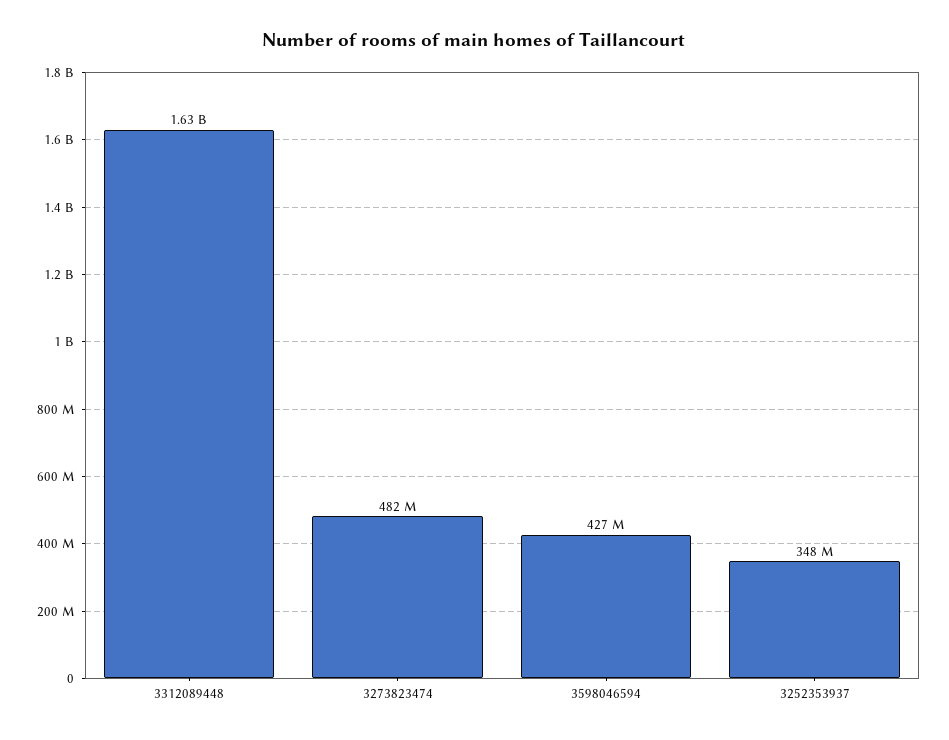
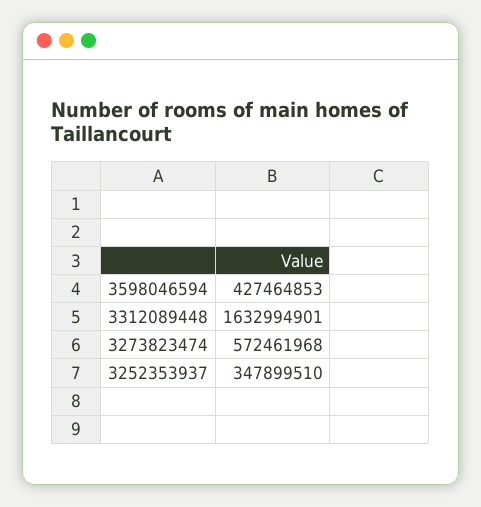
3273823474: 482000000 -> 572461968

